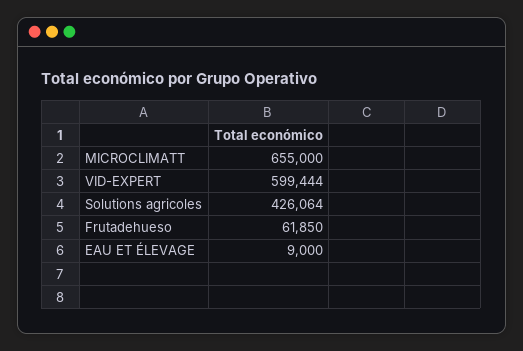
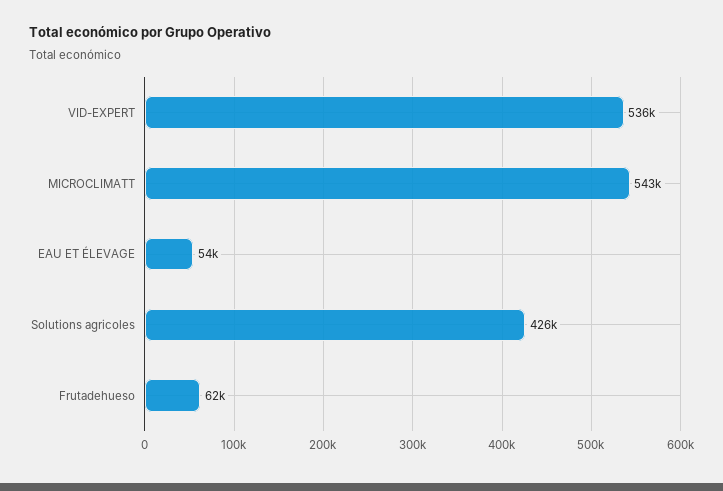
MICROCLIMATT: 655000 -> 543000
VID-EXPERT: 599444 -> 536000
EAU ET ÉLEVAGE: 9000 -> 54000

